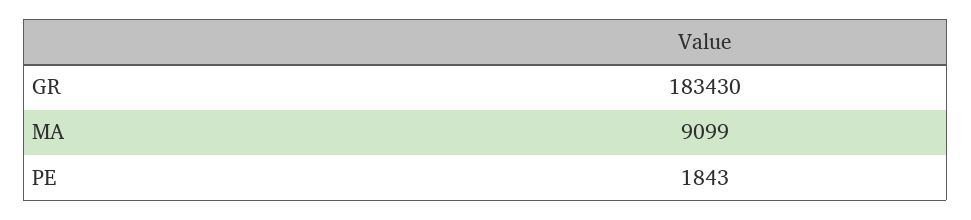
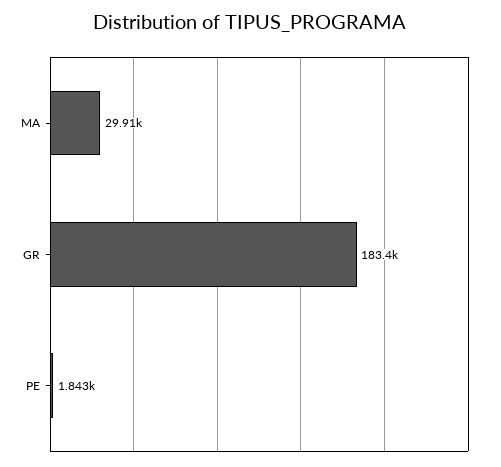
MA: 9099 -> 29910

